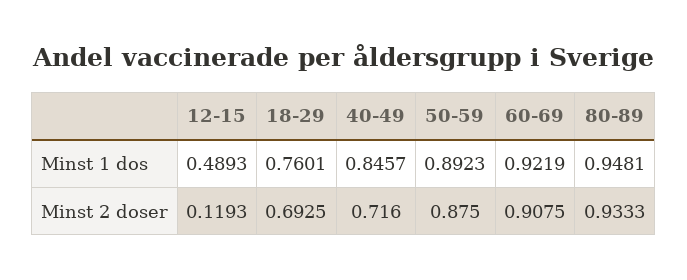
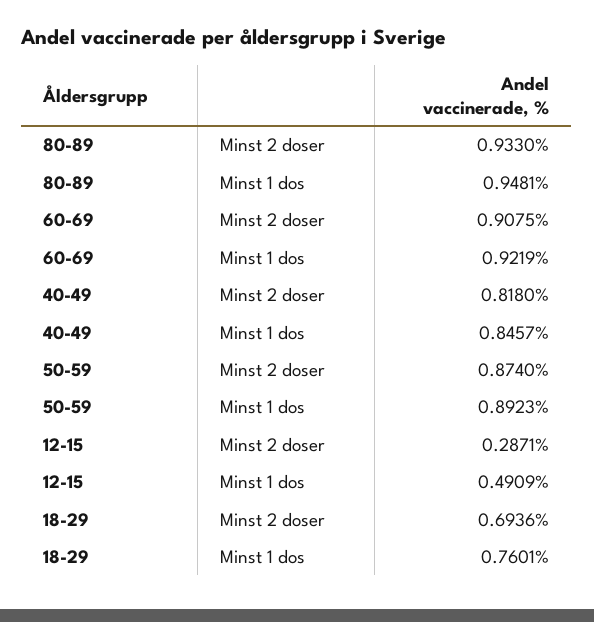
12-15, Minst 1 dos: 0.4893 -> 0.4909
12-15, Minst 2 doser: 0.1193 -> 0.2871
18-29, Minst 2 doser: 0.6925 -> 0.6936
40-49, Minst 2 doser: 0.716 -> 0.818
50-59, Minst 2 doser: 0.875 -> 0.874
80-89, Minst 2 doser: 0.9333 -> 0.933

